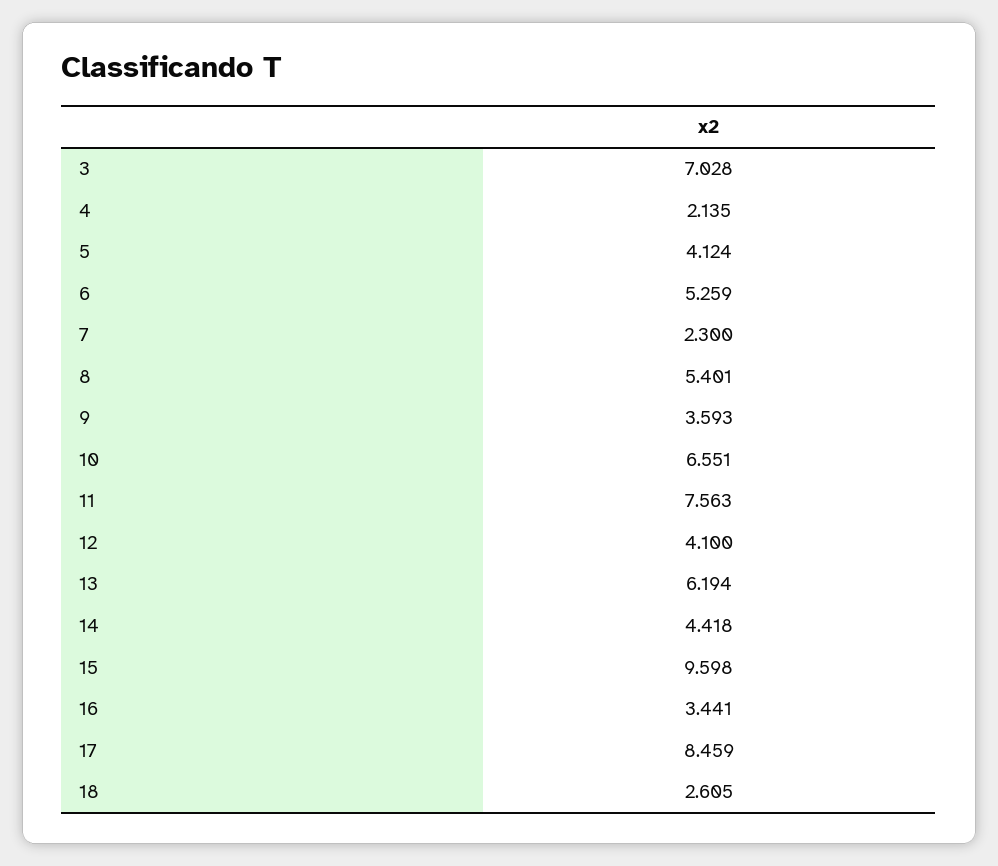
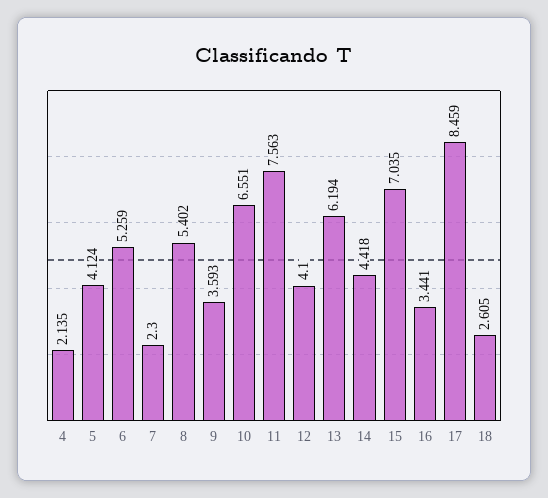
3: 7.028 -> none
8: 5.401 -> 5.402
15: 9.598 -> 7.035

